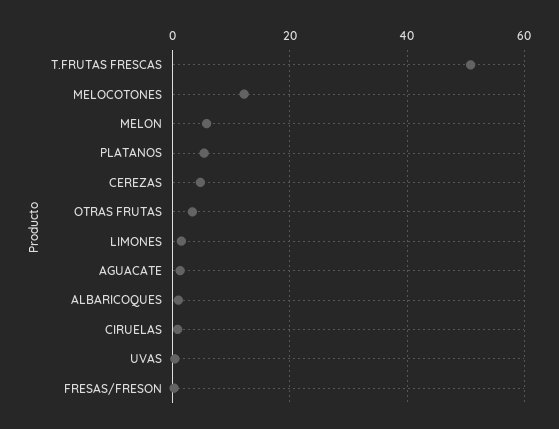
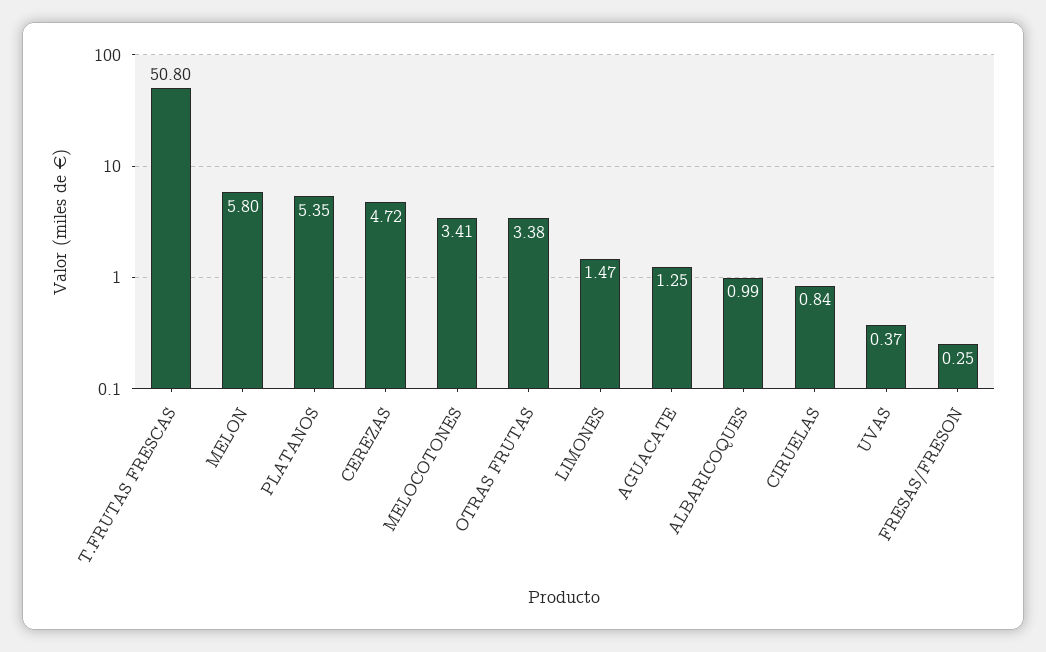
MELOCOTONES: 12 -> 3.41

